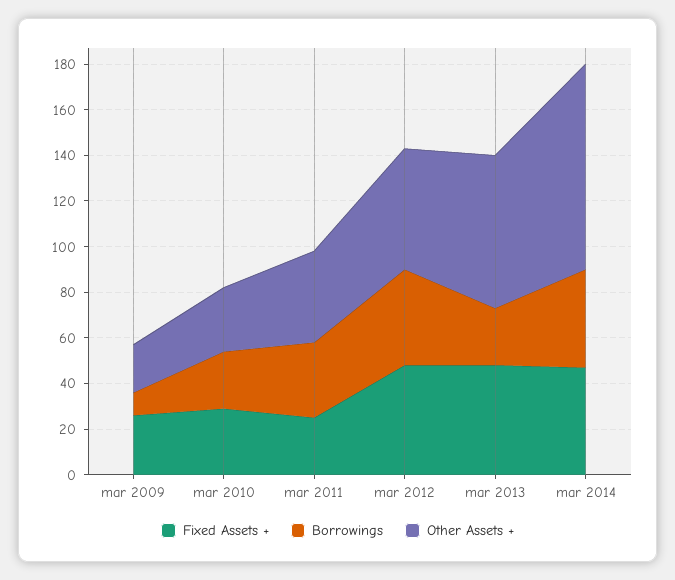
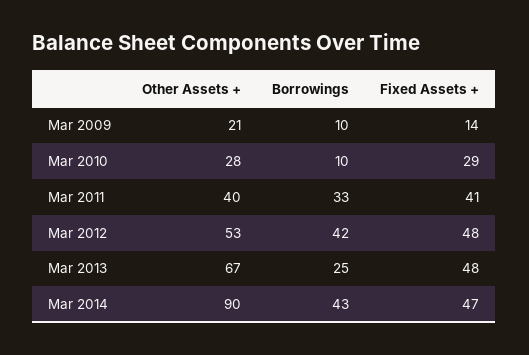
Fixed Assets +, mar 2009: 25 -> 14
Borrowings, mar 2010: 25 -> 10
Fixed Assets +, mar 2011: 25 -> 41

